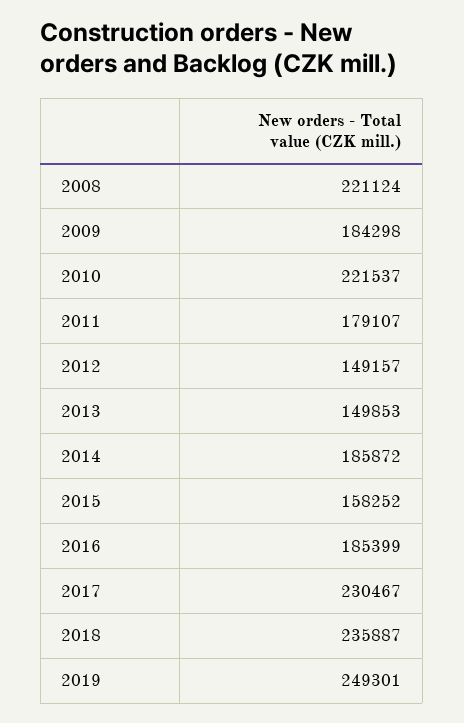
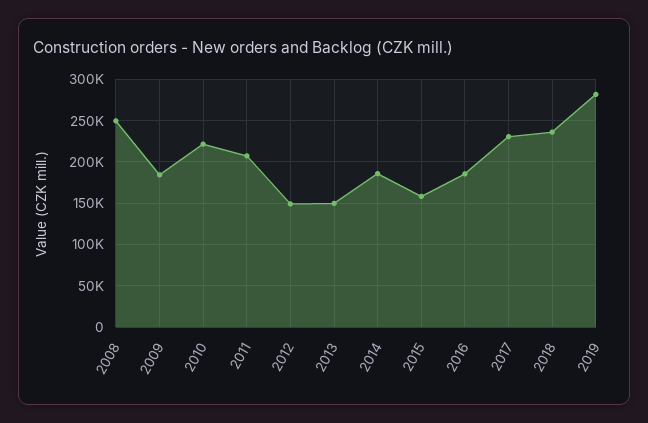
2008: 221124 -> 250000
2011: 179107 -> 210000
2019: 249301 -> 280000

